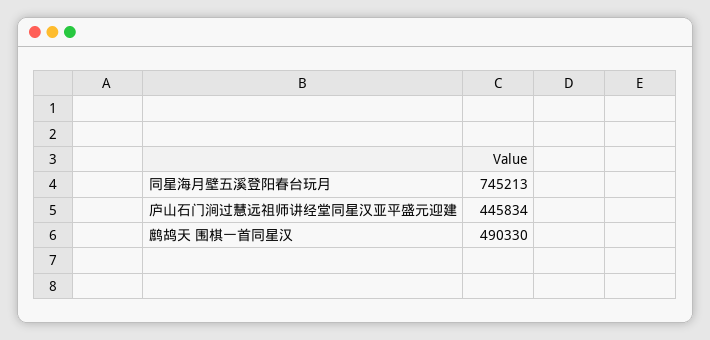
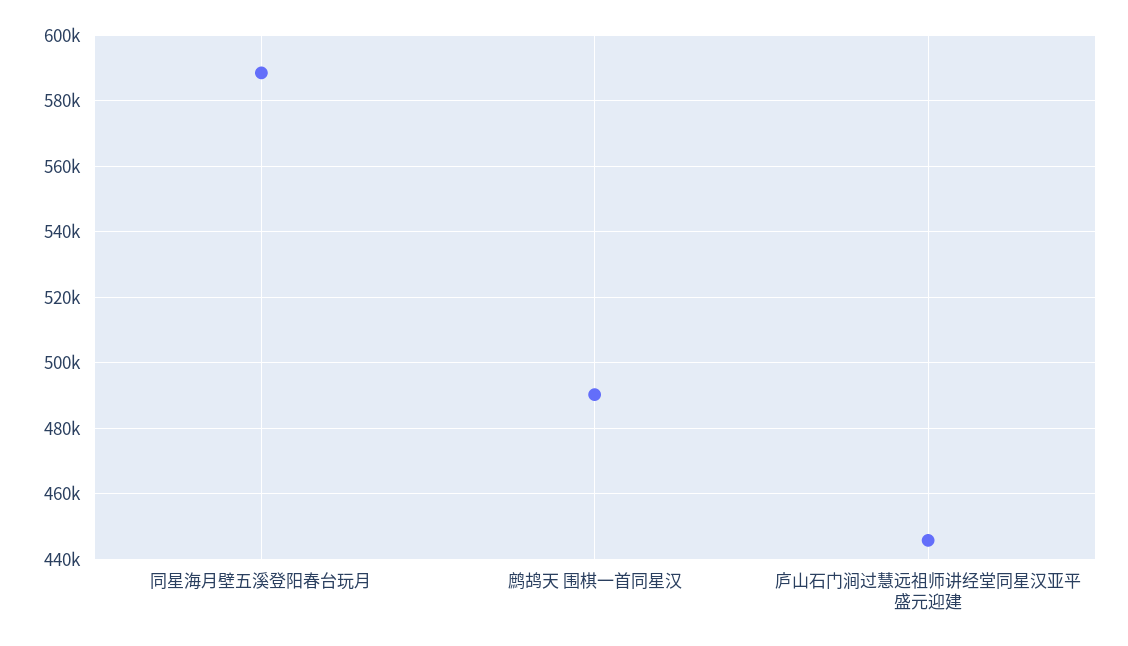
同星海月壁五溪登阳春台玩月: 745213 -> 588000

